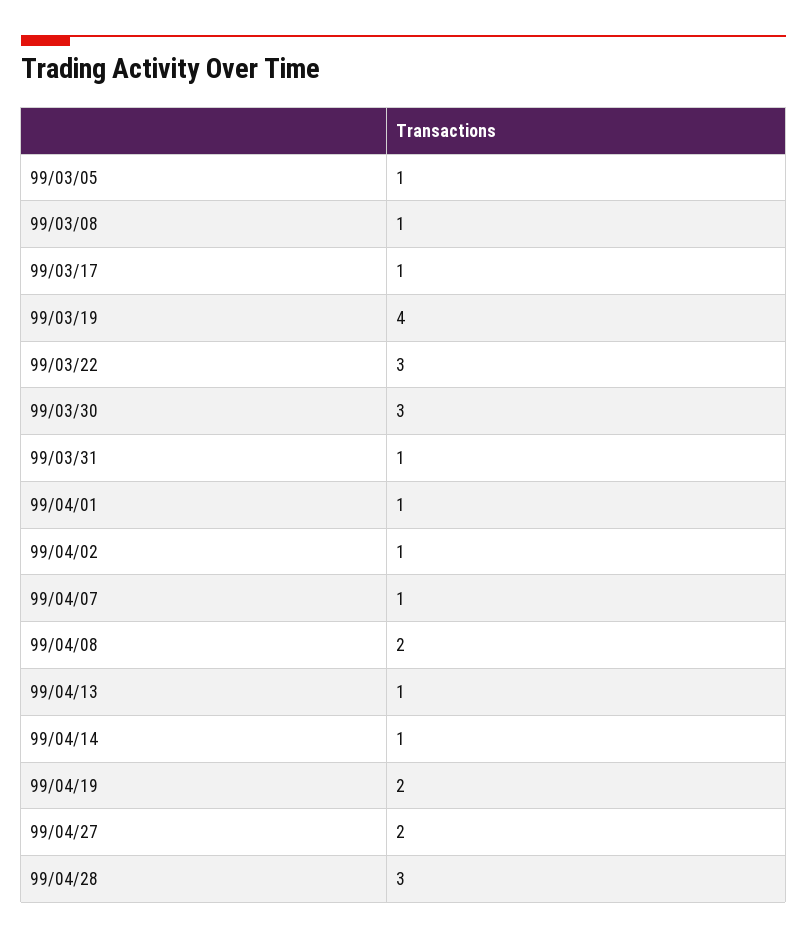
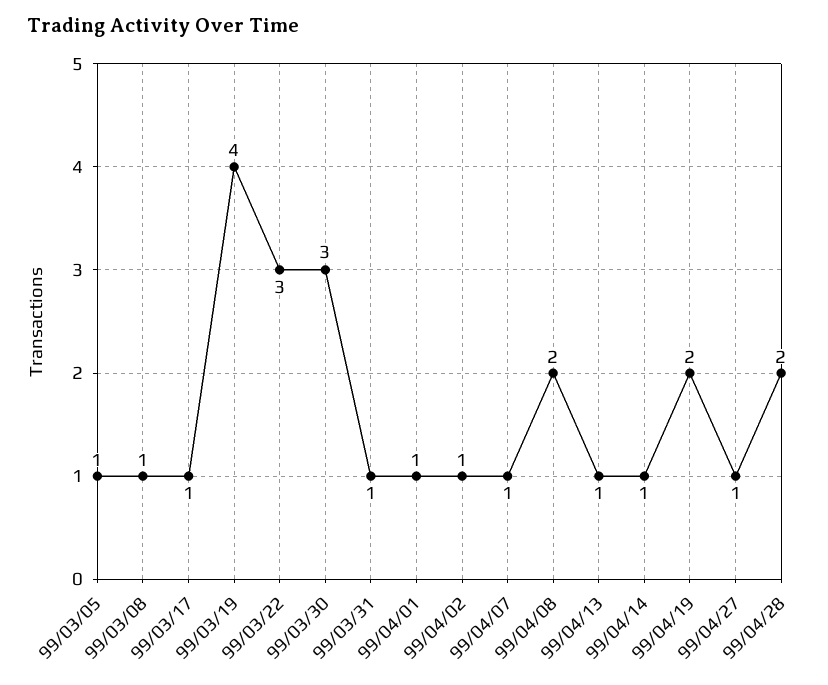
99/04/27: 2 -> 1
99/04/28: 3 -> 2

